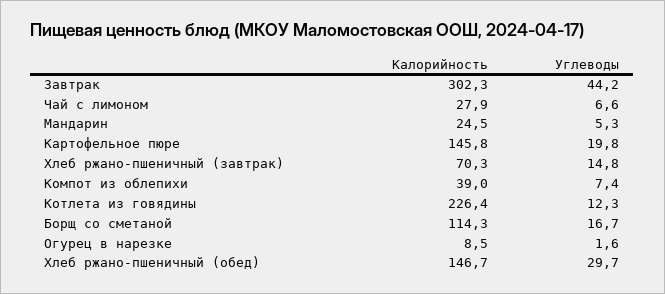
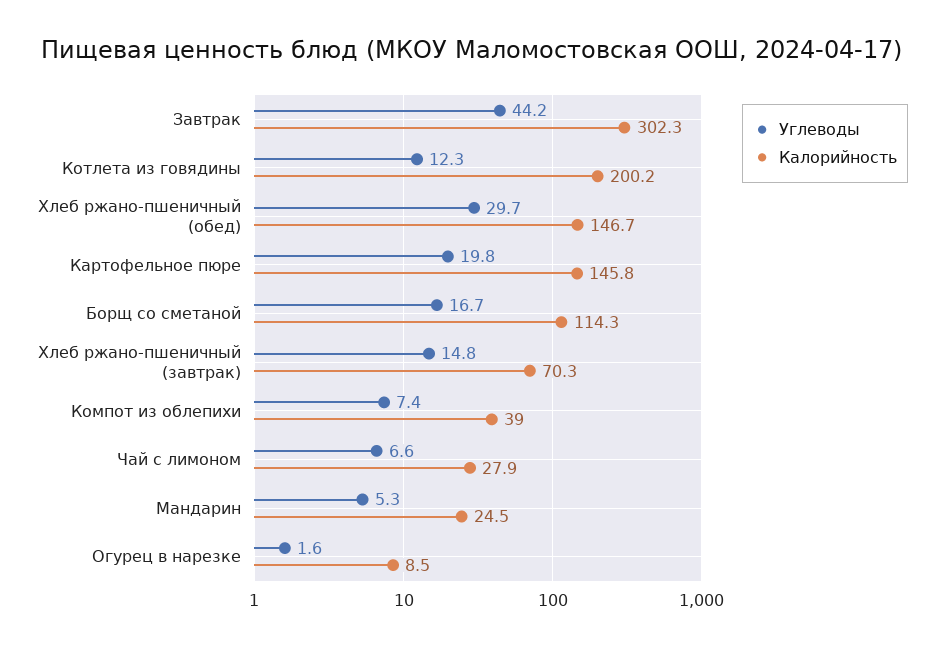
Калорийность, Котлета из говядины: 226.4 -> 200.2

